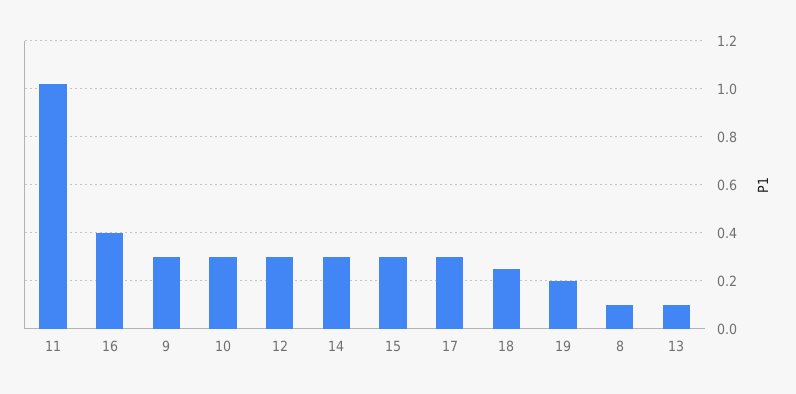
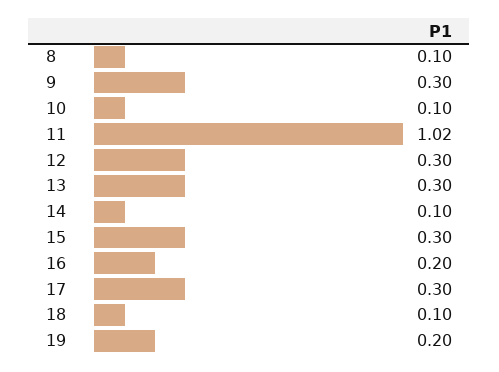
16: 0.4 -> 0.2
10: 0.3 -> 0.1
14: 0.3 -> 0.1
18: 0.25 -> 0.1
13: 0.1 -> 0.3

